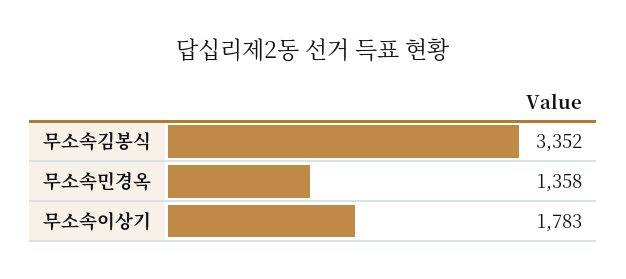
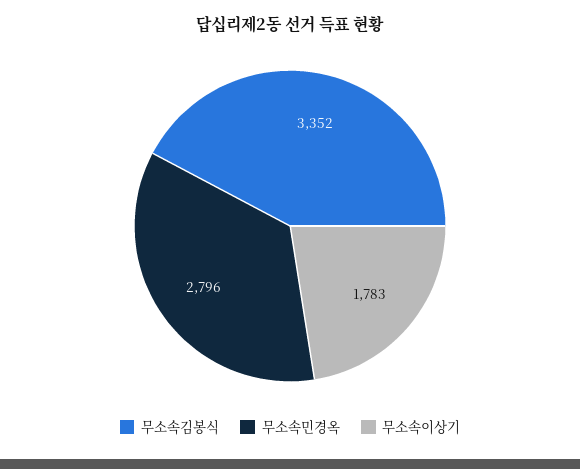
무소속민경옥: 1358 -> 2796

